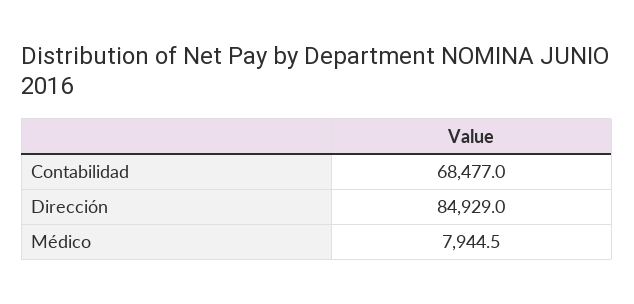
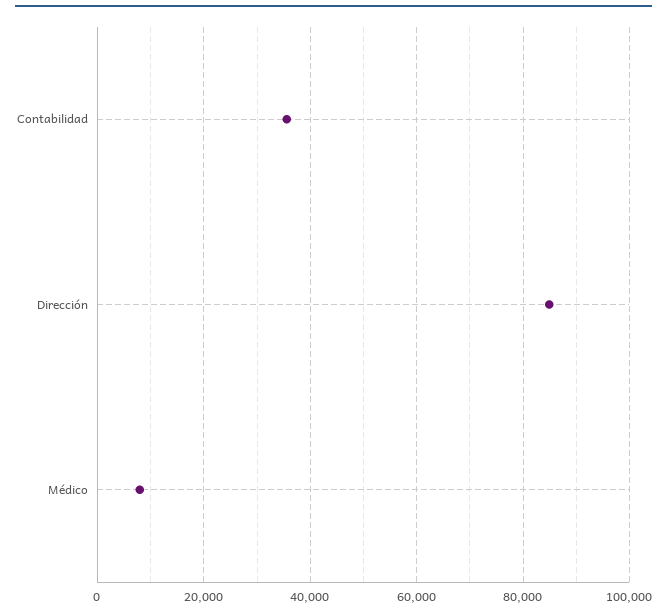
Contabilidad: 68477 -> 36000

